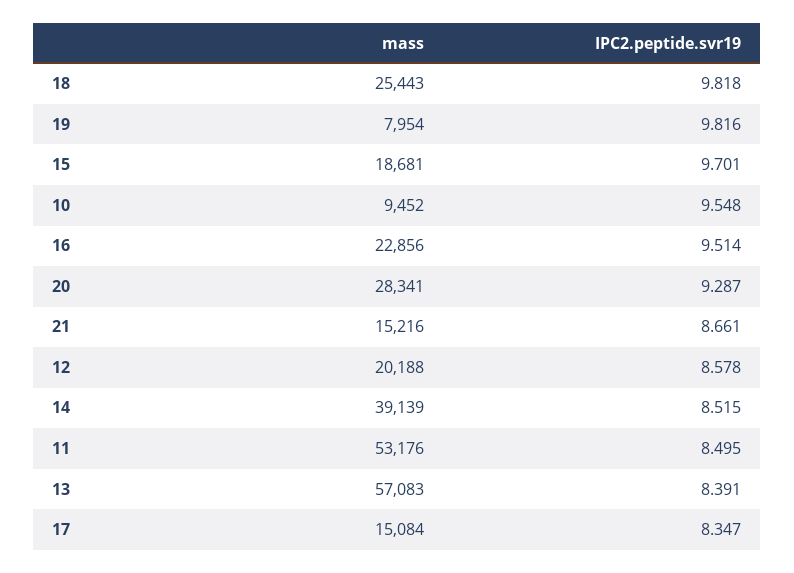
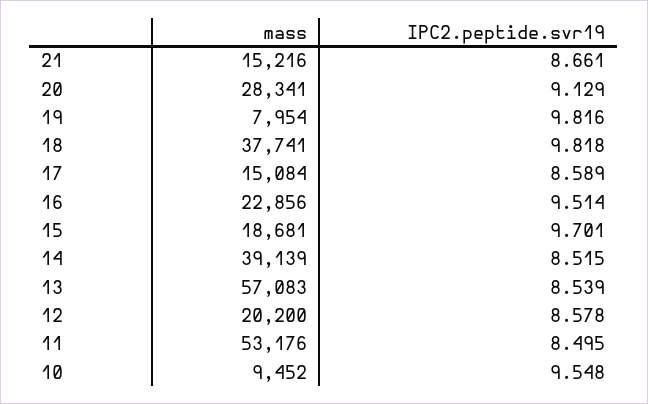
mass, 18: 25443 -> 37741
IPC2.peptide.svr19, 20: 9.287 -> 9.129
mass, 12: 20188 -> 20200
IPC2.peptide.svr19, 13: 8.391 -> 8.539
IPC2.peptide.svr19, 17: 8.347 -> 8.589

